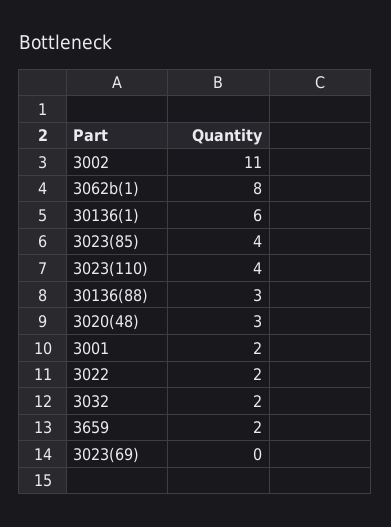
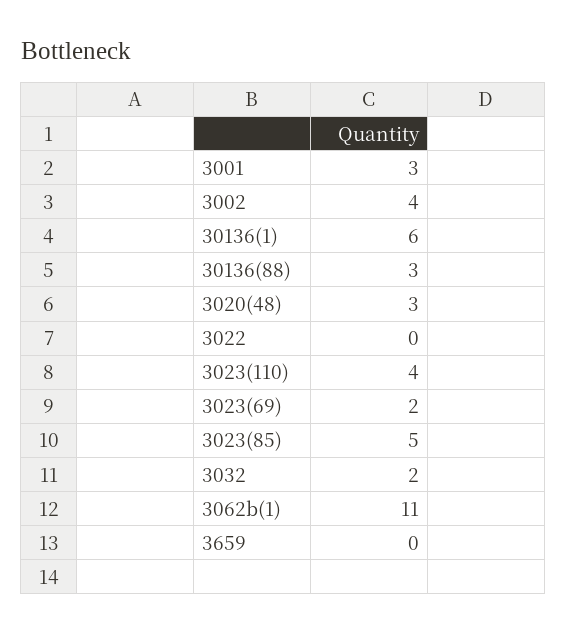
3002: 11 -> 4
3062b(1): 8 -> 11
3023(85): 4 -> 5
3001: 2 -> 3
3022: 2 -> 0
3659: 2 -> 0
3023(69): 0 -> 2

